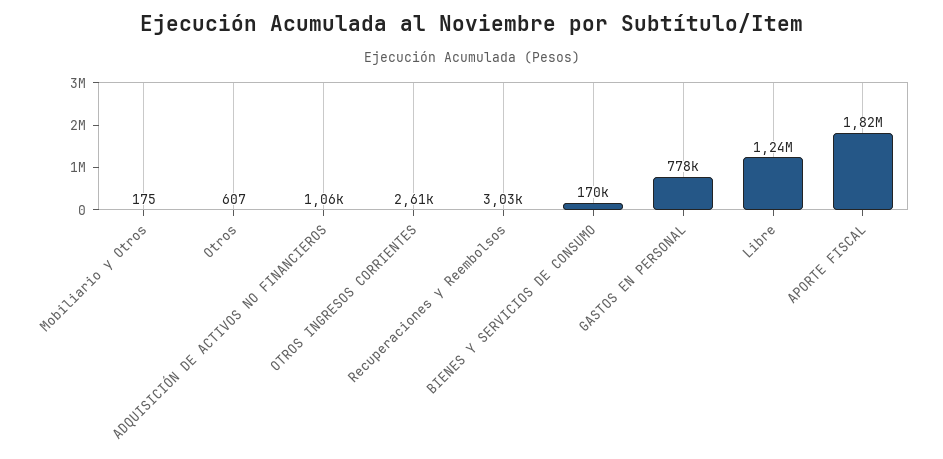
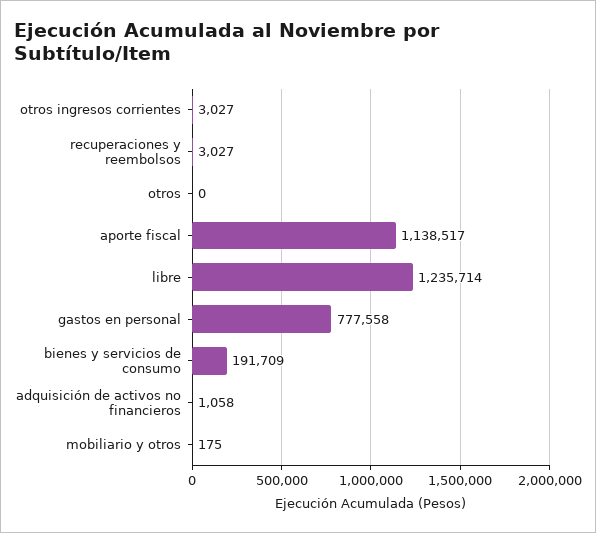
Otros: 607 -> 0
OTROS INGRESOS CORRIENTES: 2610 -> 3027
BIENES Y SERVICIOS DE CONSUMO: 170000 -> 191709
APORTE FISCAL: 1820000 -> 1138517

